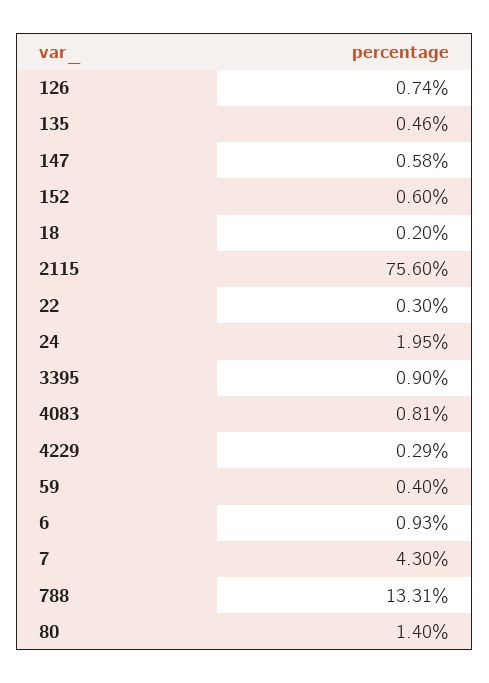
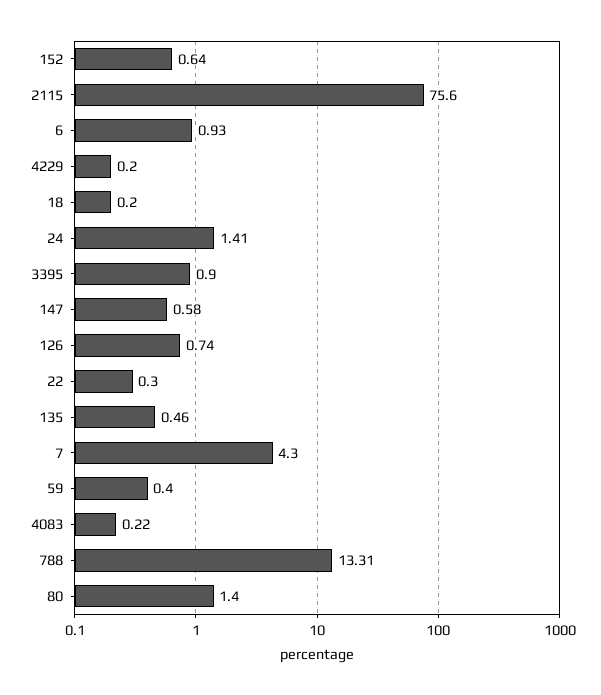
152: 0.6 -> 0.64
24: 1.95 -> 1.41
4083: 0.81 -> 0.22
4229: 0.29 -> 0.2

